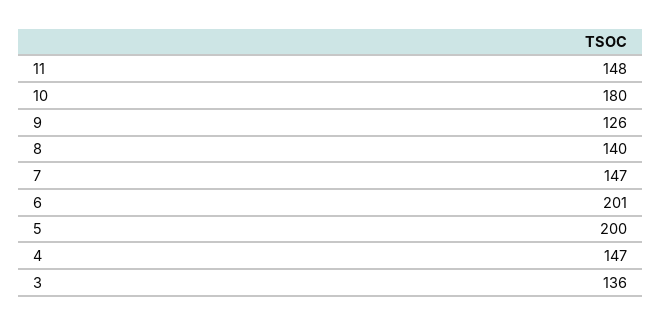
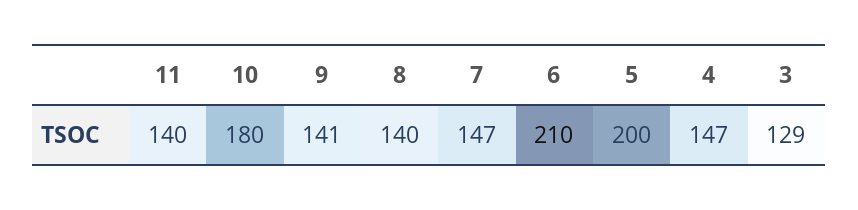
11: 148 -> 140
9: 126 -> 141
6: 201 -> 210
3: 136 -> 129

